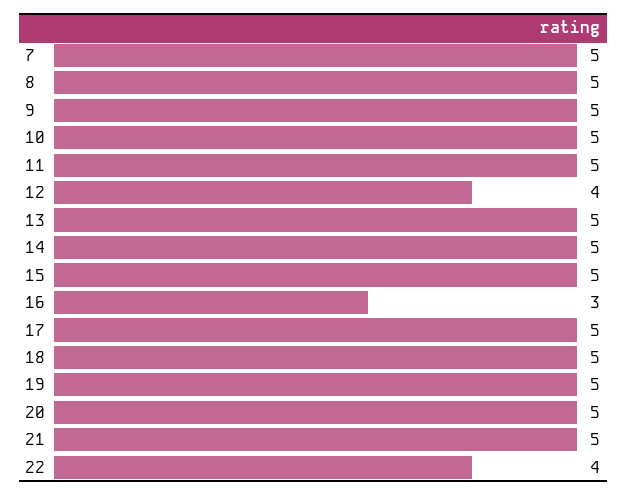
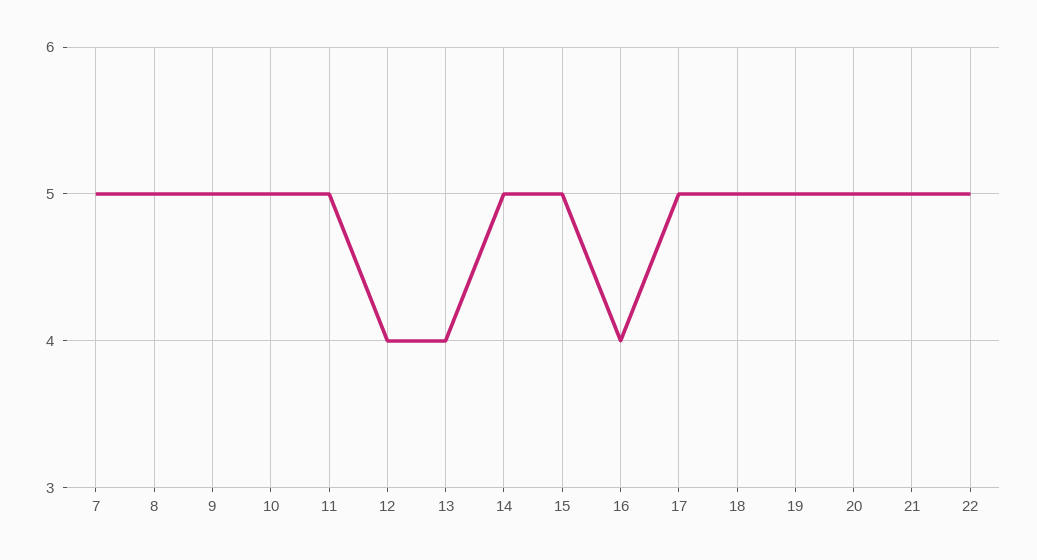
13: 5 -> 4
16: 3 -> 4
22: 4 -> 5

